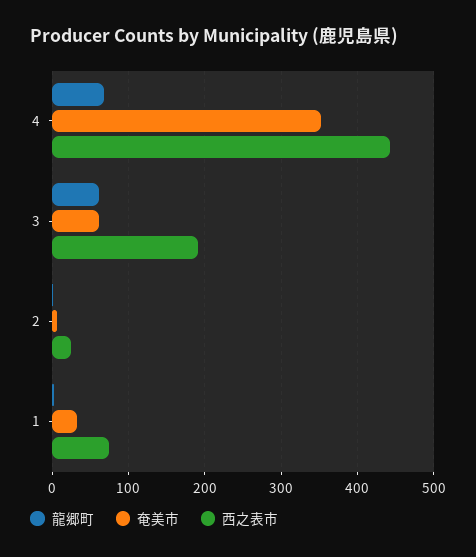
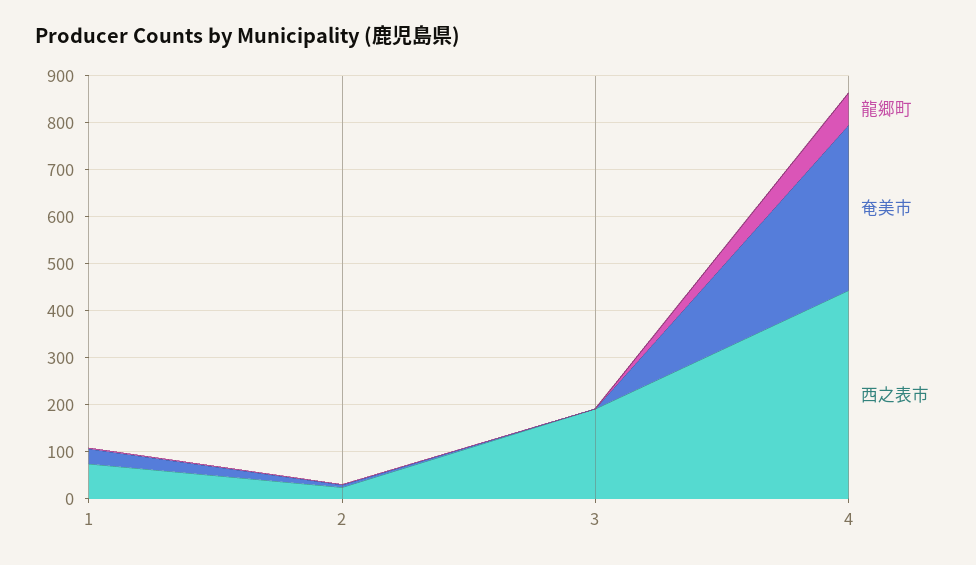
龍郷町, 3: 60 -> 0
奄美市, 3: 60 -> 0

